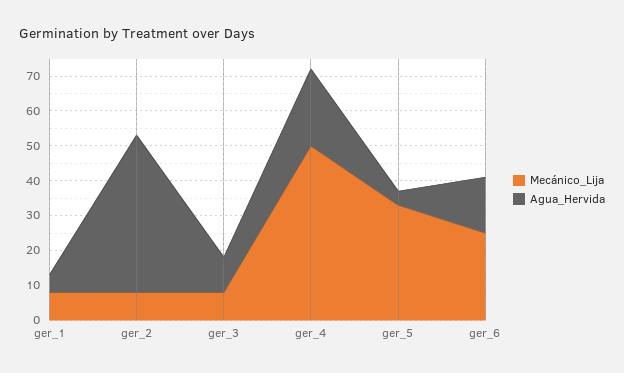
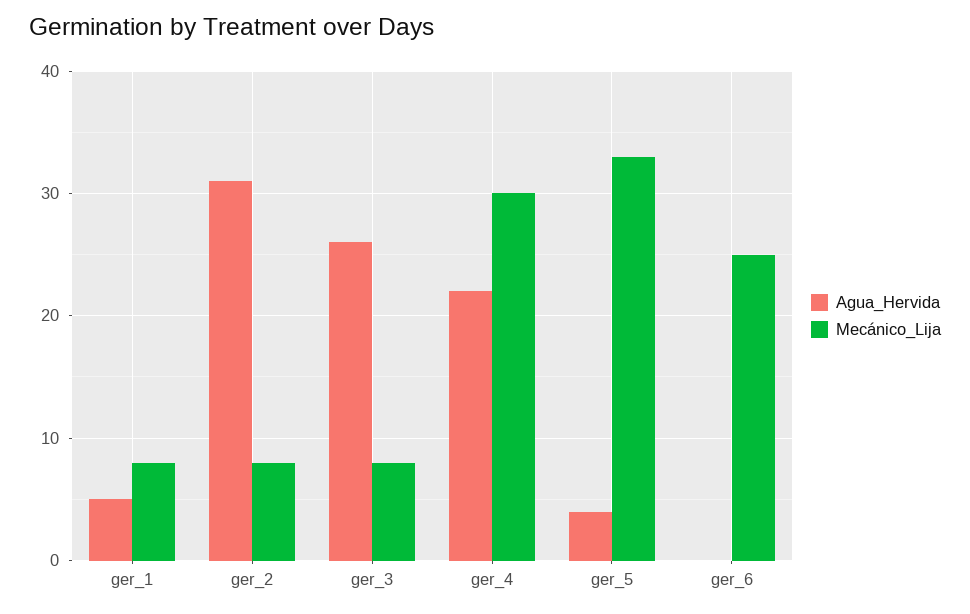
Agua_Hervida, ger_2: 45 -> 31
Agua_Hervida, ger_3: 10 -> 26
Mecánico_Lija, ger_4: 50 -> 30
Agua_Hervida, ger_6: 15 -> 0

